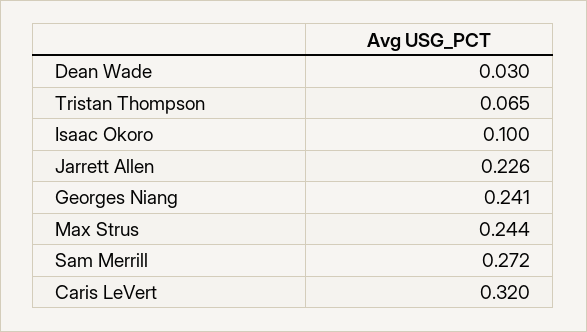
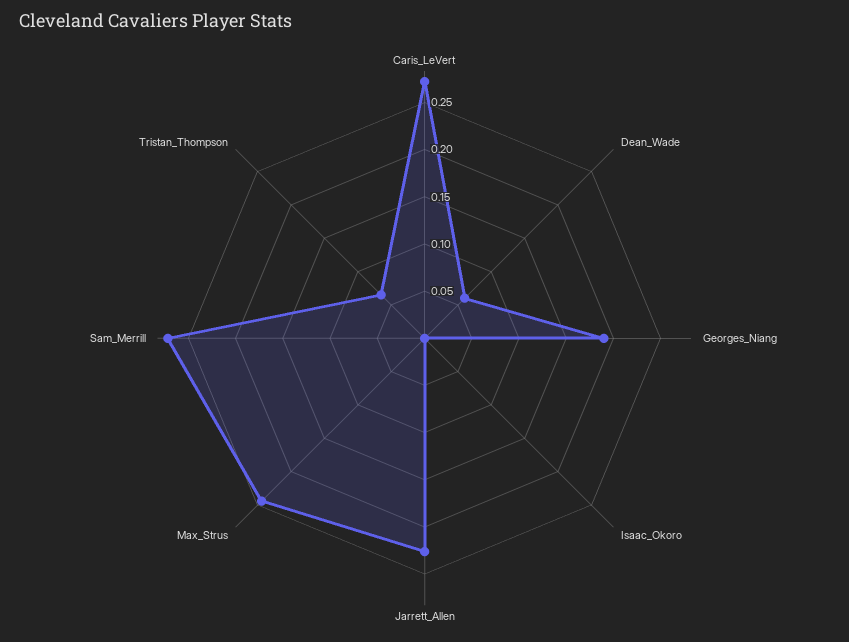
Dean Wade: 0.03 -> 0.06
Isaac Okoro: 0.1 -> 0
Georges Niang: 0.241 -> 0.19
Caris LeVert: 0.32 -> 0.27

